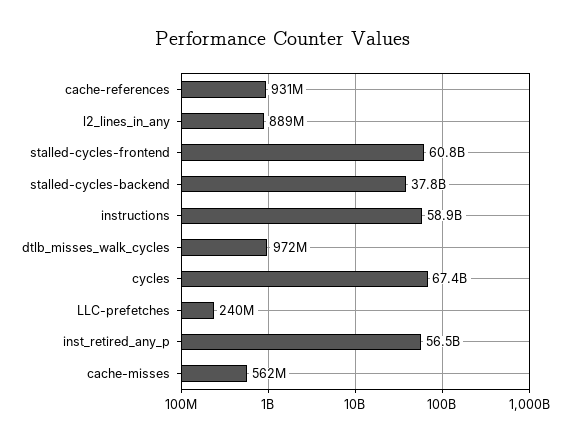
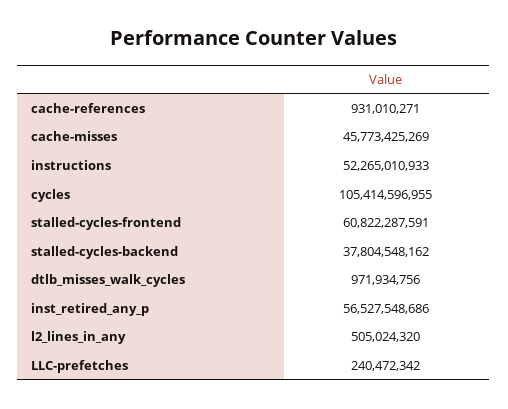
l2_lines_in_any: 889000000 -> 505024320
instructions: 58900000000 -> 52265010933
cycles: 67400000000 -> 105414596955
cache-misses: 562000000 -> 45773425269

